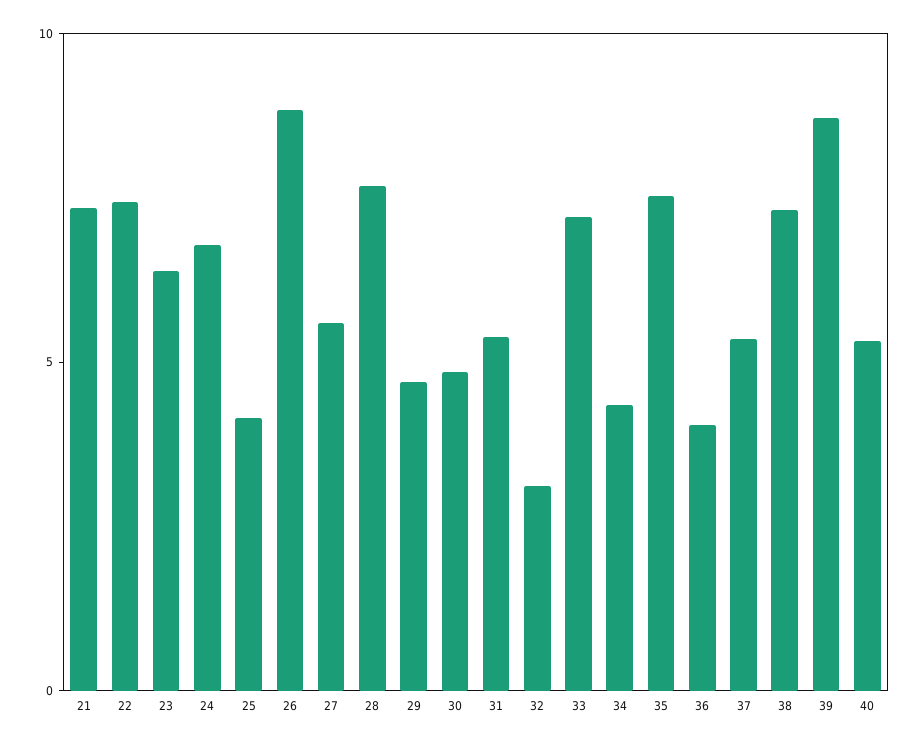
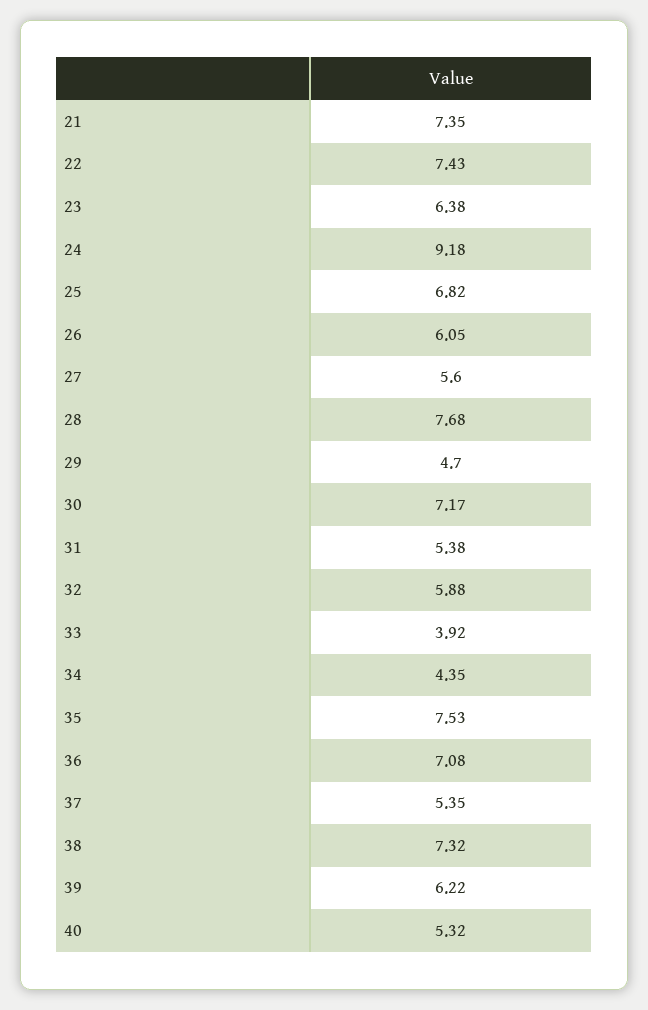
24: 7 -> 9.18
25: 4 -> 6.82
26: 9 -> 6.05
30: 5 -> 7.17
32: 3 -> 5.88
33: 7 -> 3.92
36: 4 -> 7.08
39: 9 -> 6.22

